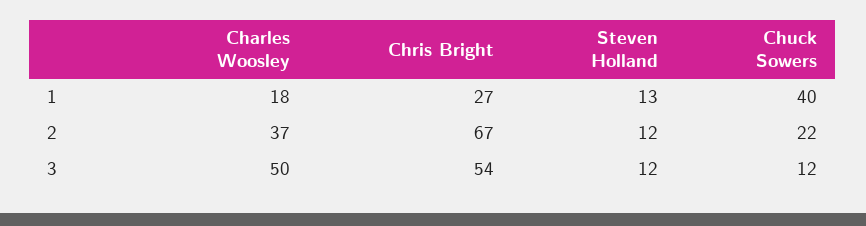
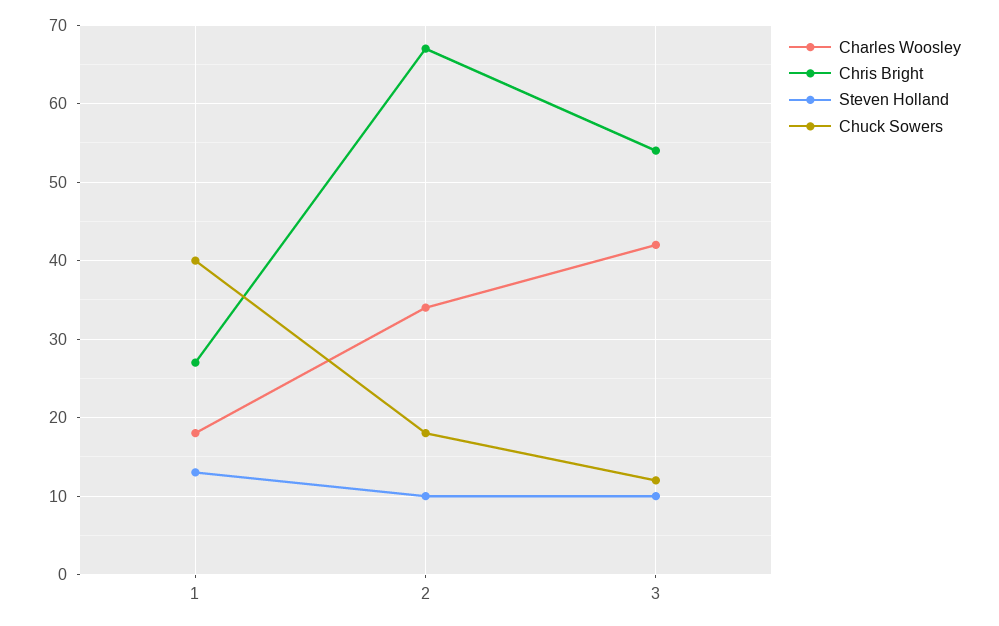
Charles Woosley, 2: 37 -> 34
Steven Holland, 2: 12 -> 10
Chuck Sowers, 2: 22 -> 18
Charles Woosley, 3: 50 -> 42
Steven Holland, 3: 12 -> 10

